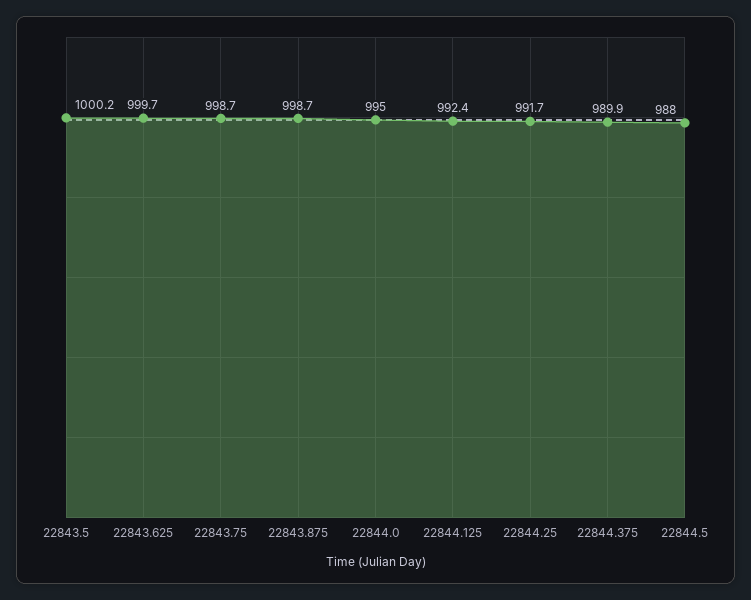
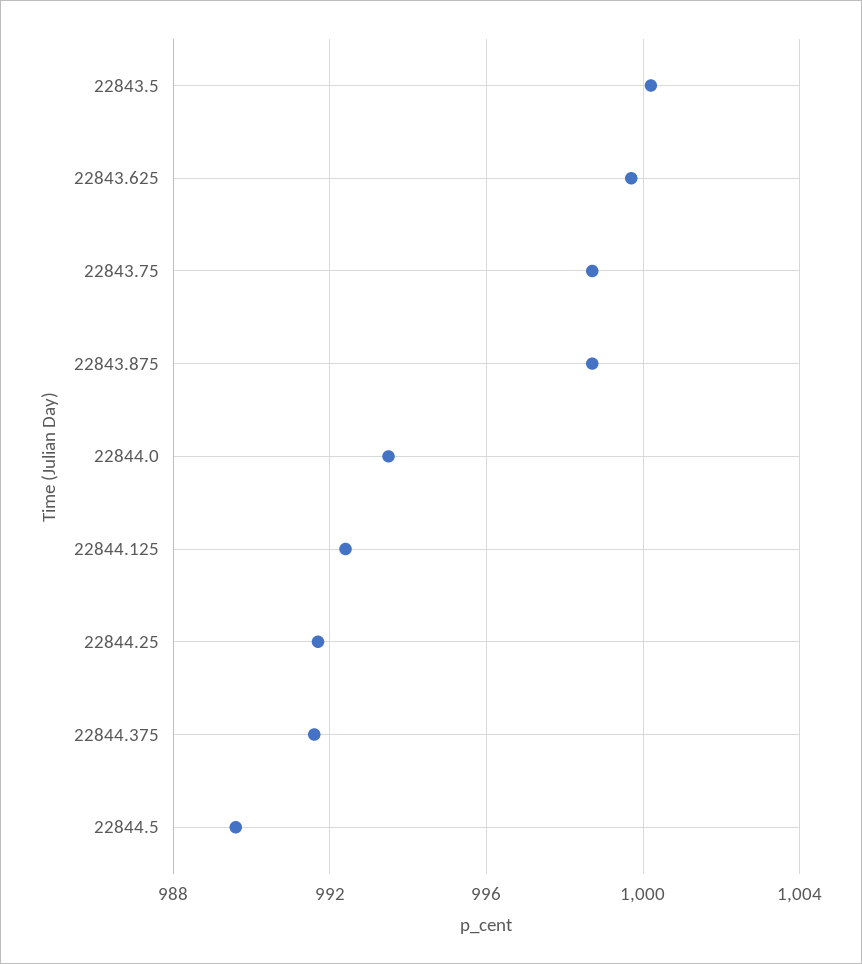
22844.0: 995 -> 993.5
22844.375: 989.9 -> 991.5
22844.5: 988 -> 989.5

